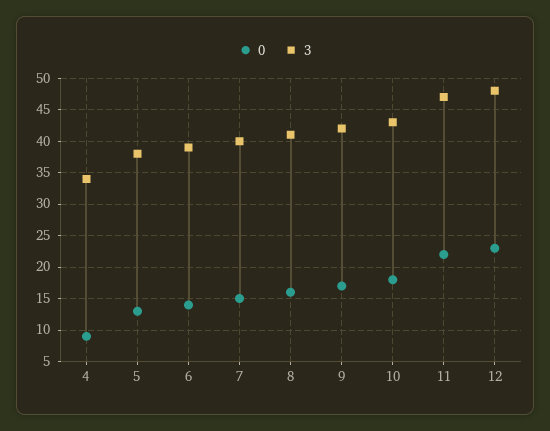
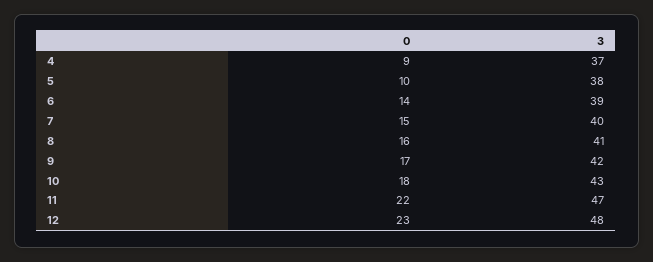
3, 4: 34 -> 37
0, 5: 13 -> 10

